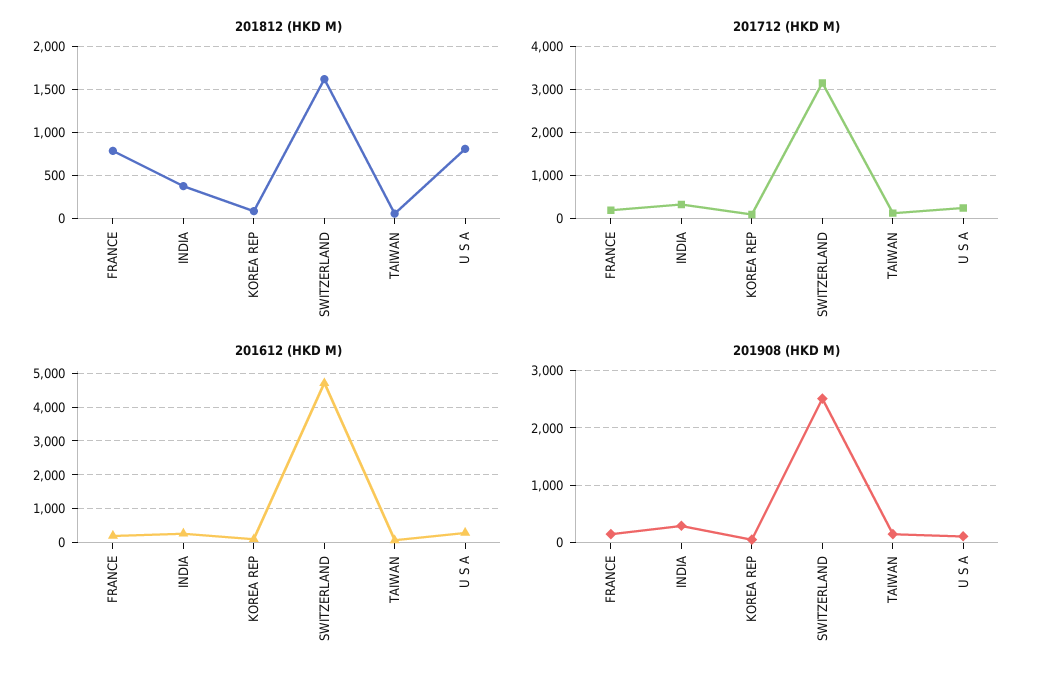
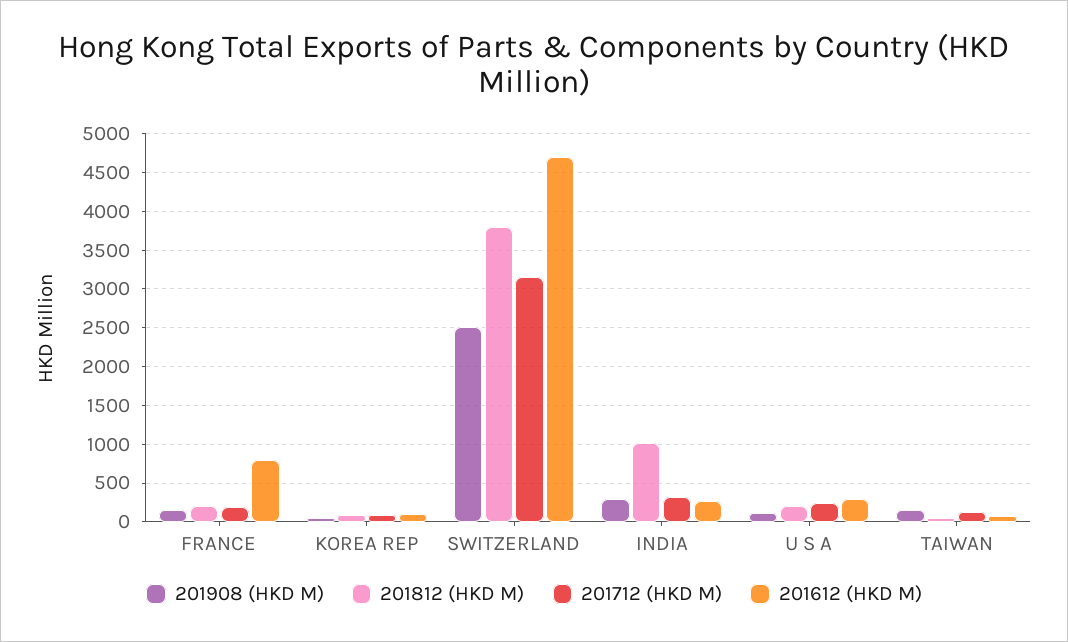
201812 (HKD M), FRANCE: 800 -> 200
201812 (HKD M), INDIA: 400 -> 1000
201812 (HKD M), SWITZERLAND: 1600 -> 3800
201812 (HKD M), U S A: 800 -> 200
201612 (HKD M), FRANCE: 200 -> 800

